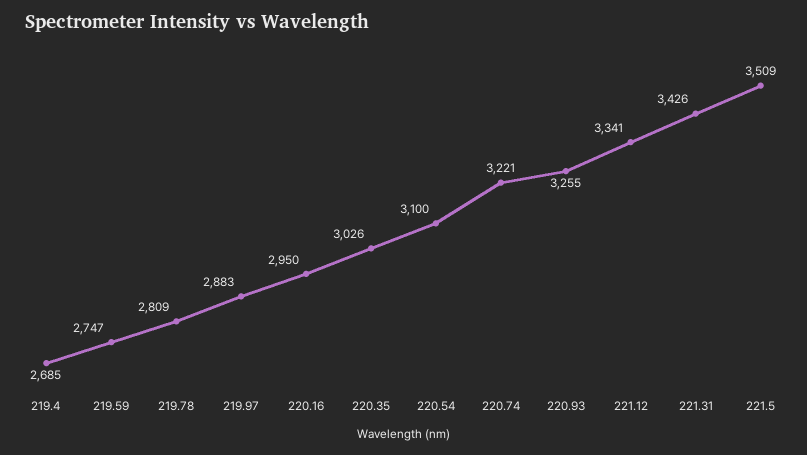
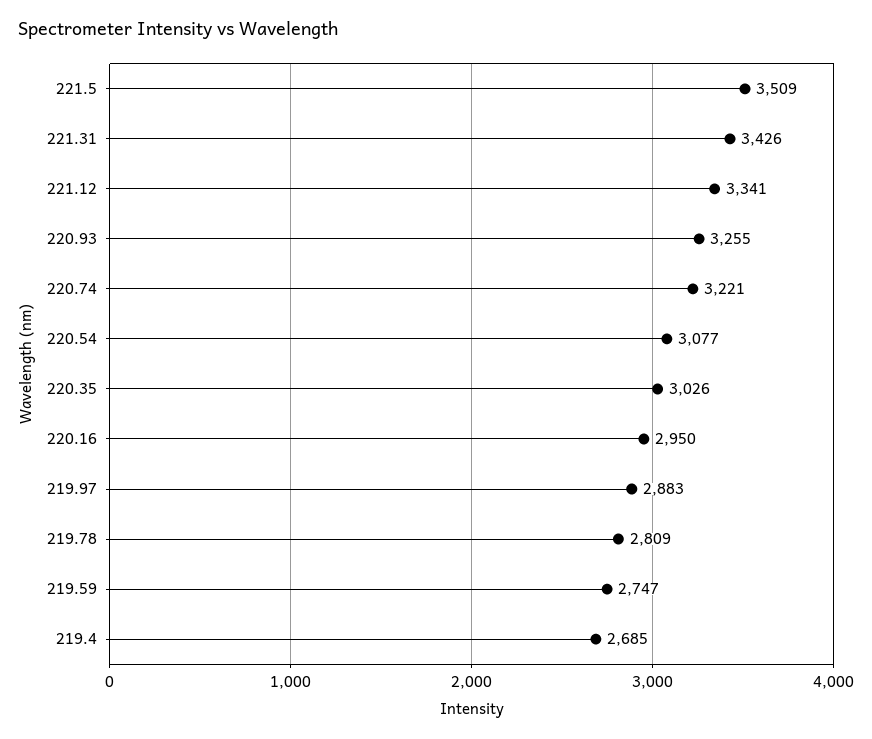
220.54: 3100 -> 3077

